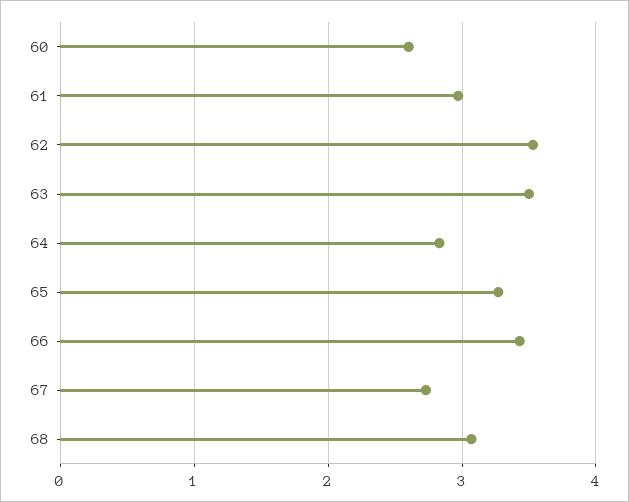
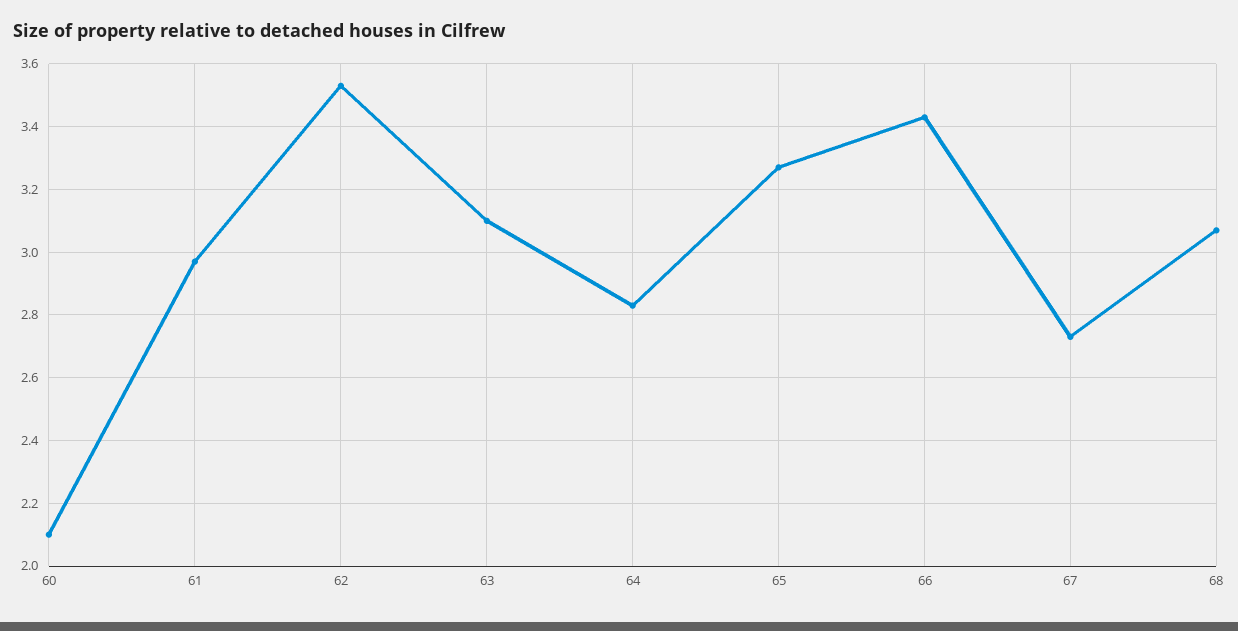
60: 2.6 -> 2.1
63: 3.5 -> 3.1

